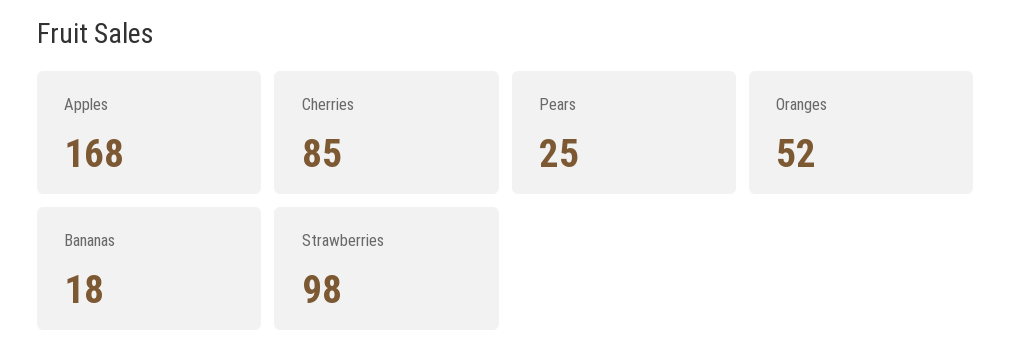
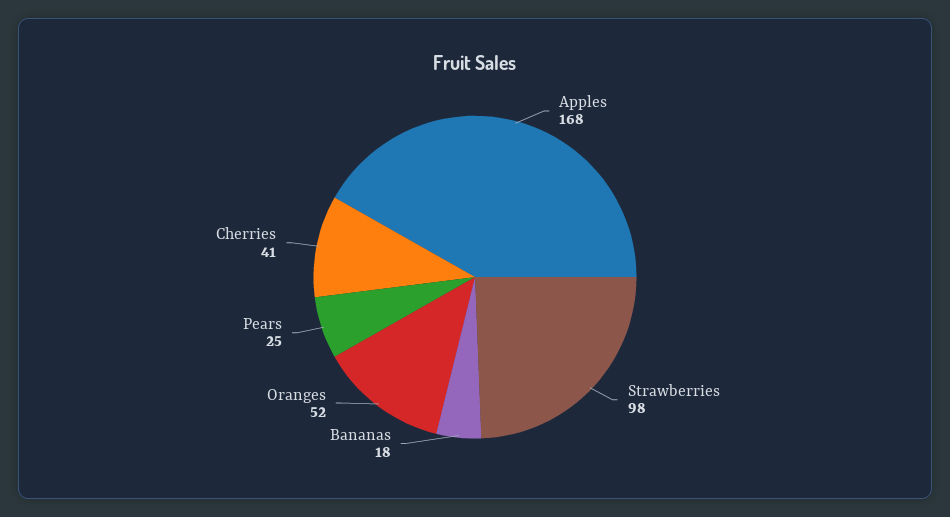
Cherries: 85 -> 41

